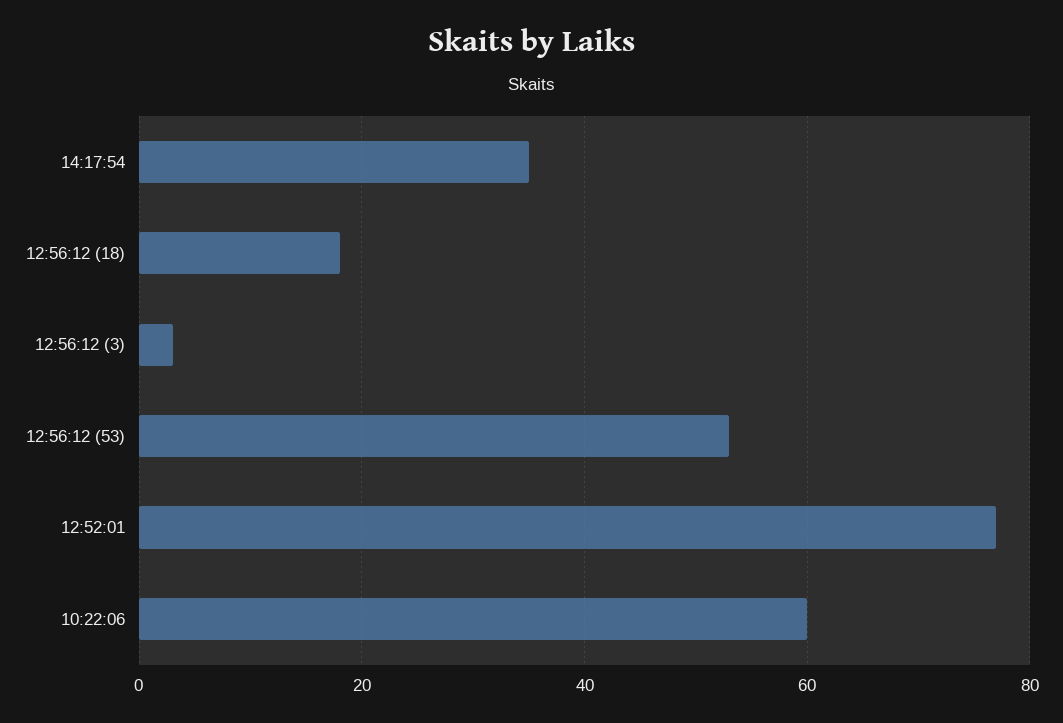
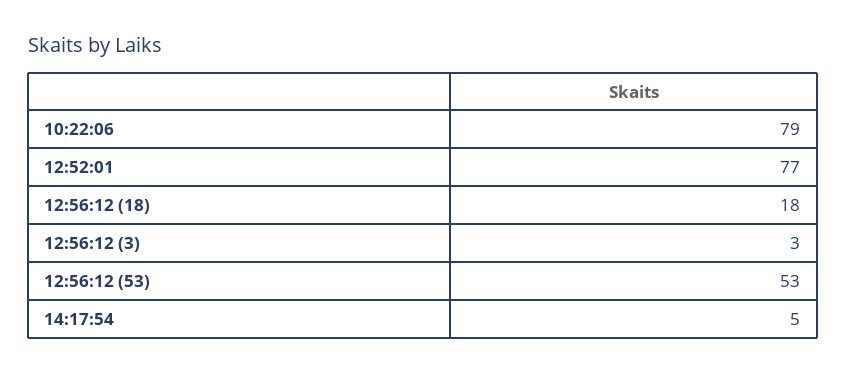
14:17:54: 35 -> 5
10:22:06: 60 -> 79

